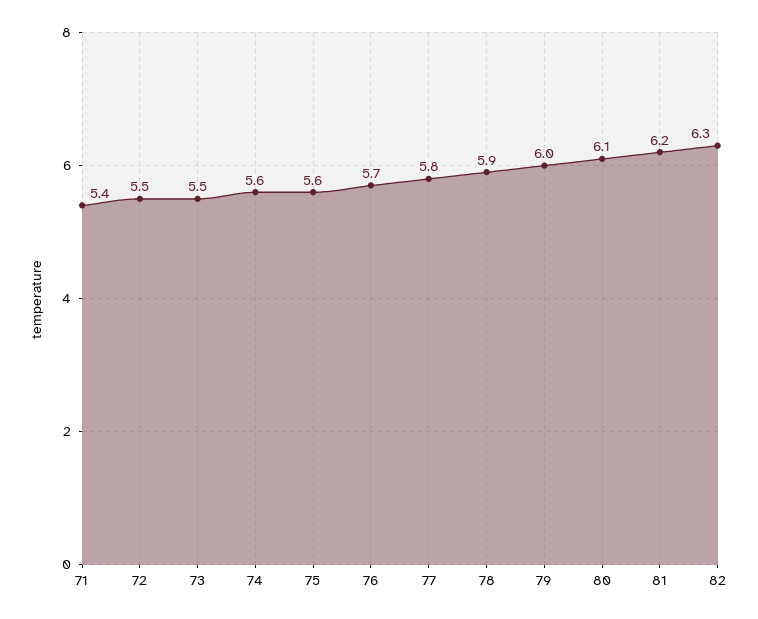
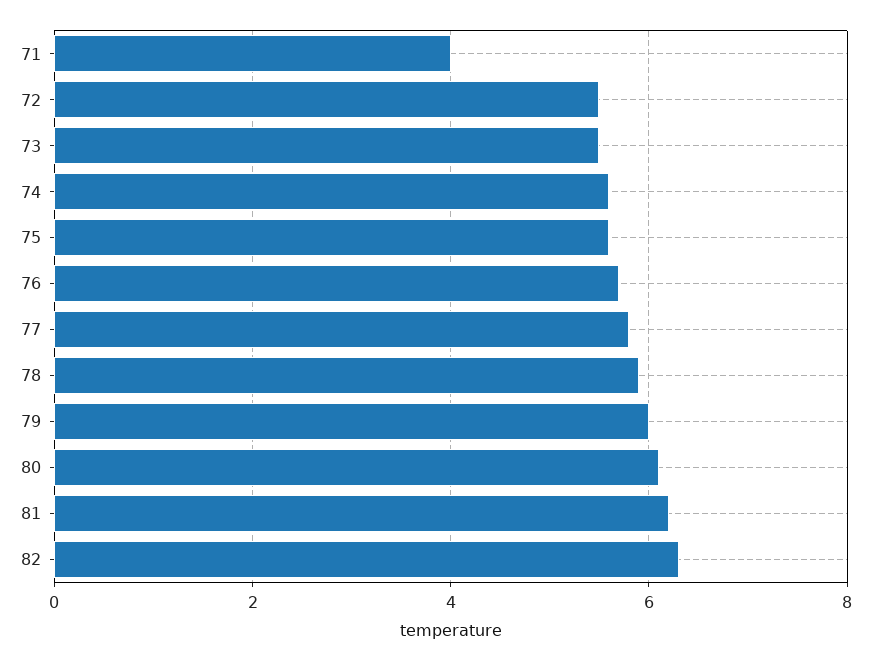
71: 5.4 -> 4

